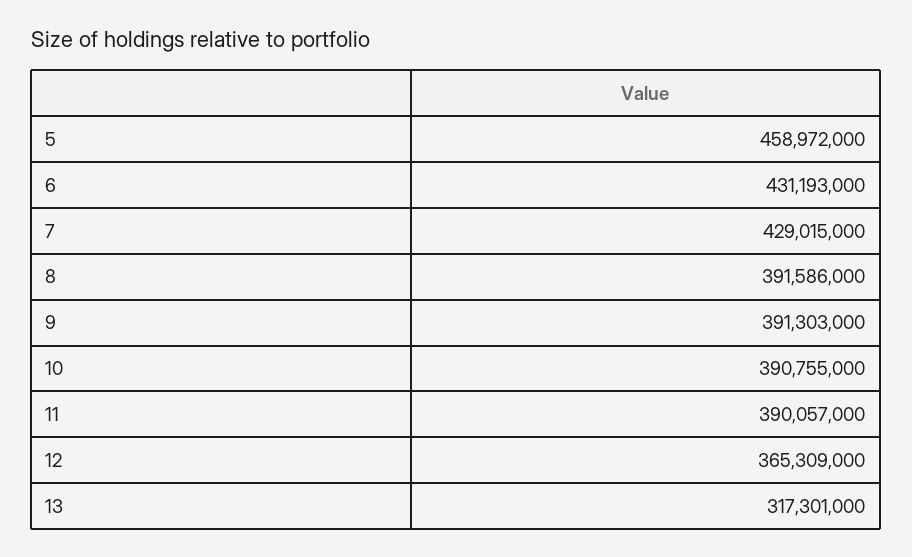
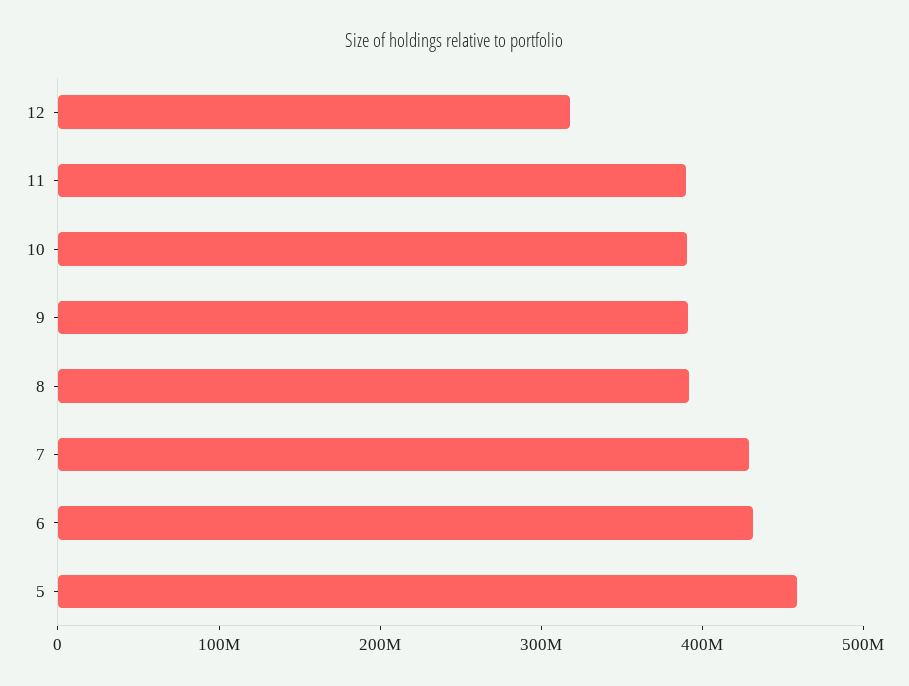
12: 365309000 -> 320000000
13: 317301000 -> none

